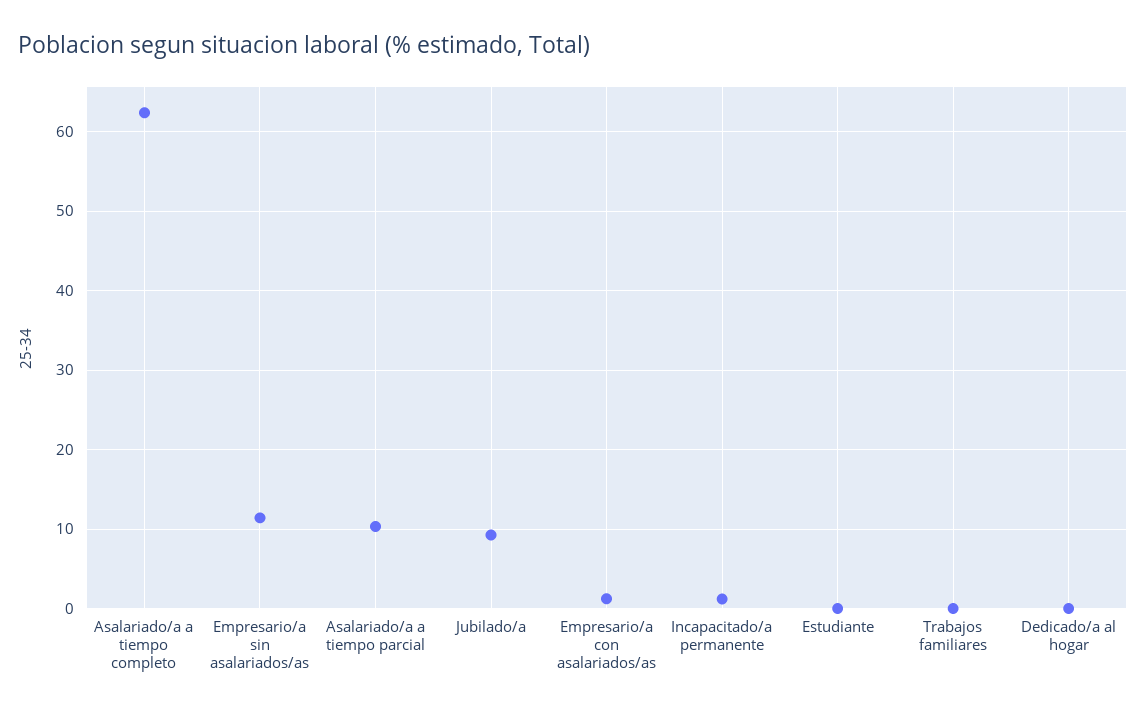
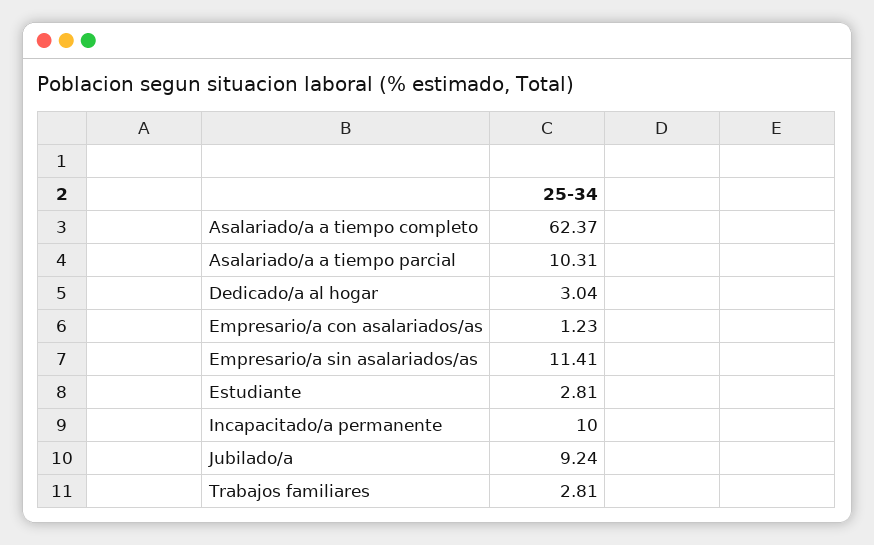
Incapacitado/a permanente: 1 -> 10
Estudiante: 0 -> 2.81
Trabajos familiares: 0 -> 2.81
Dedicado/a al hogar: 0 -> 3.04

